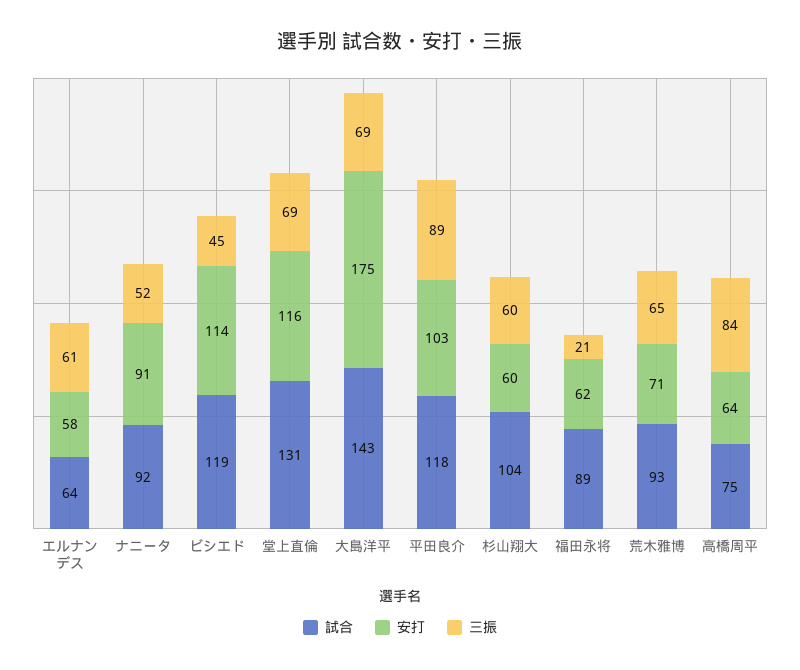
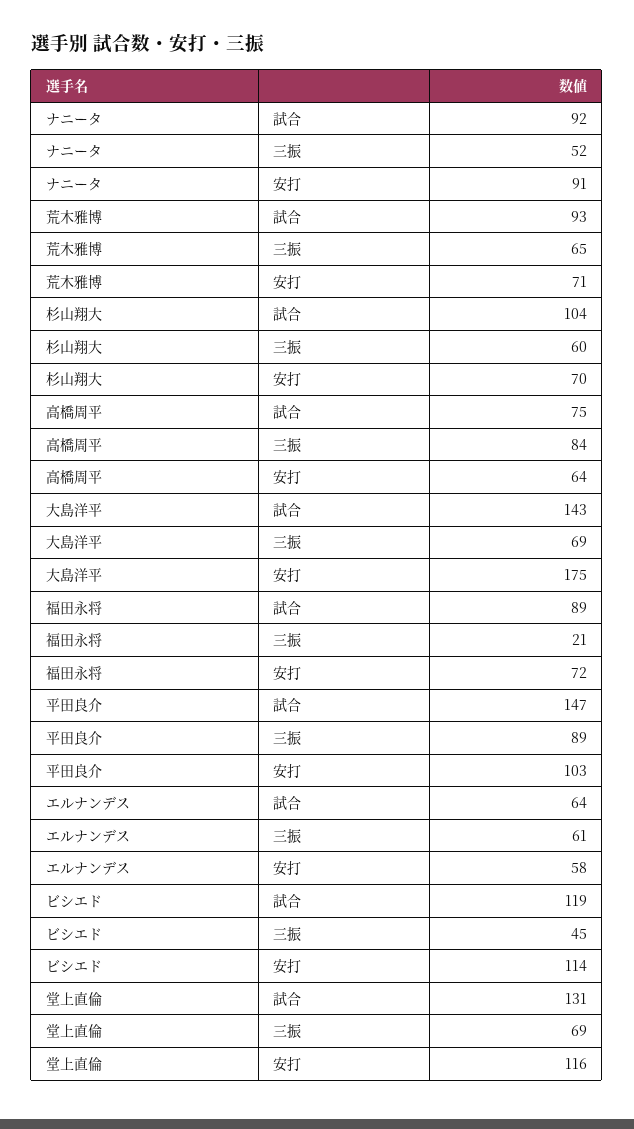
試合, 平田良介: 118 -> 147
安打, 杉山翔大: 60 -> 70
安打, 福田永将: 62 -> 72

